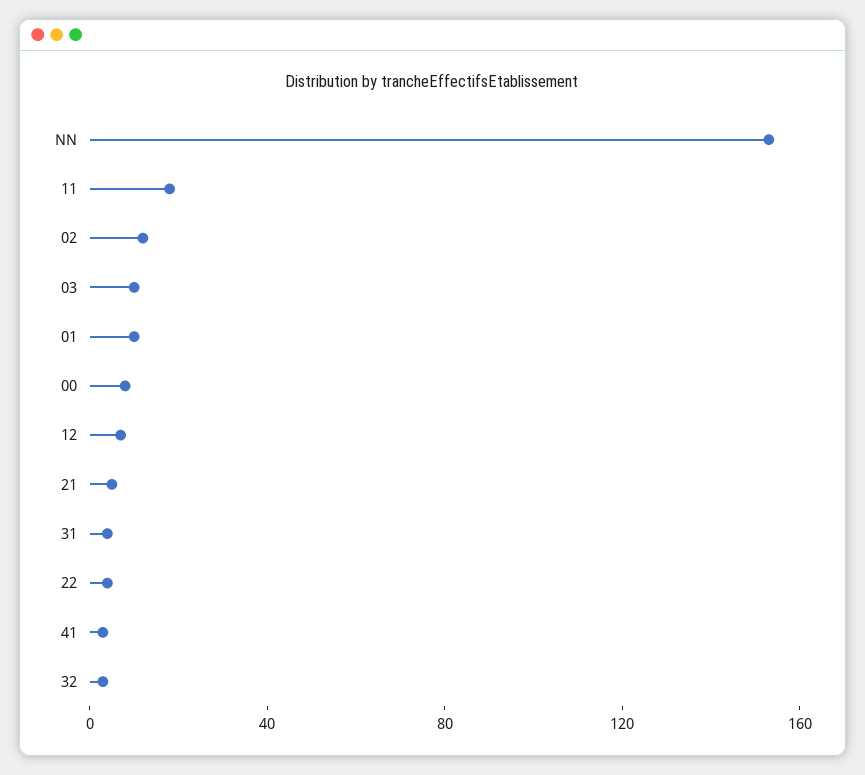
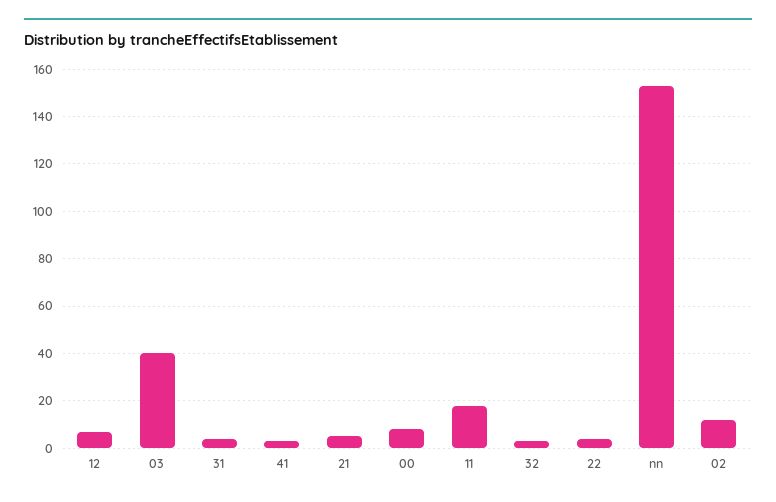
03: 10 -> 40
01: 10 -> none

